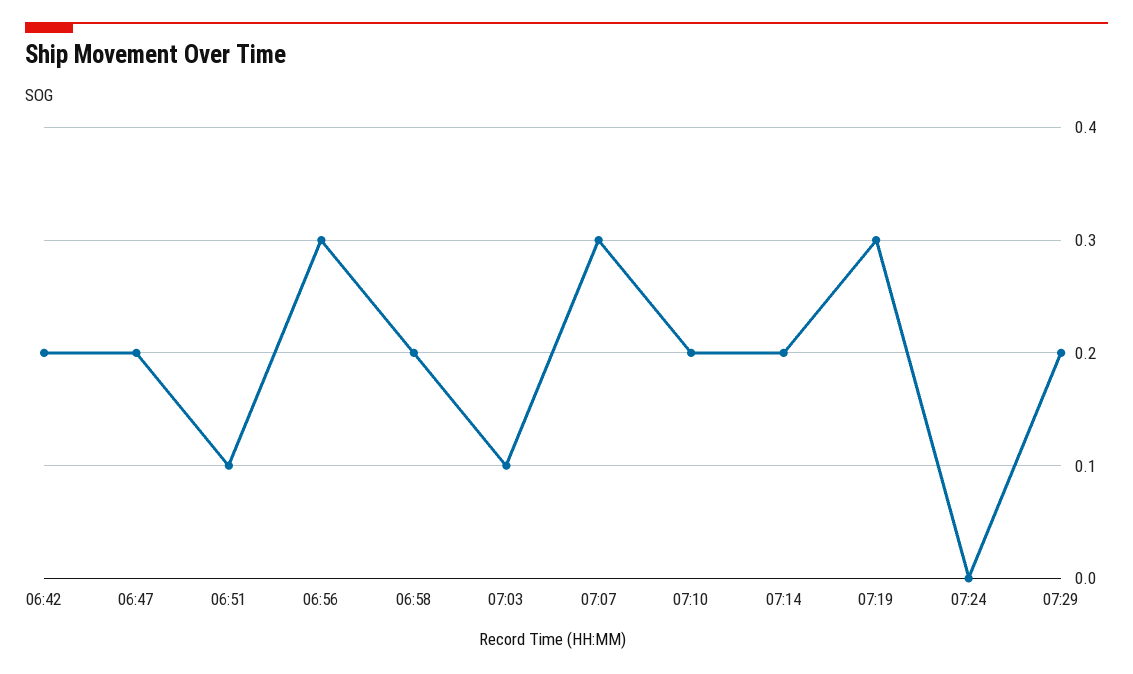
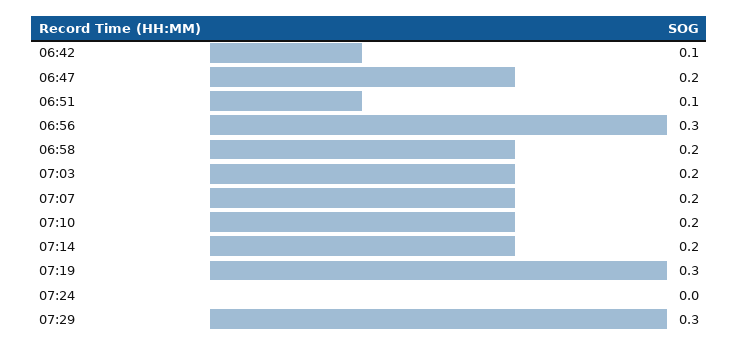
06:42: 0.2 -> 0.1
07:03: 0.1 -> 0.2
07:07: 0.3 -> 0.2
07:29: 0.2 -> 0.3

